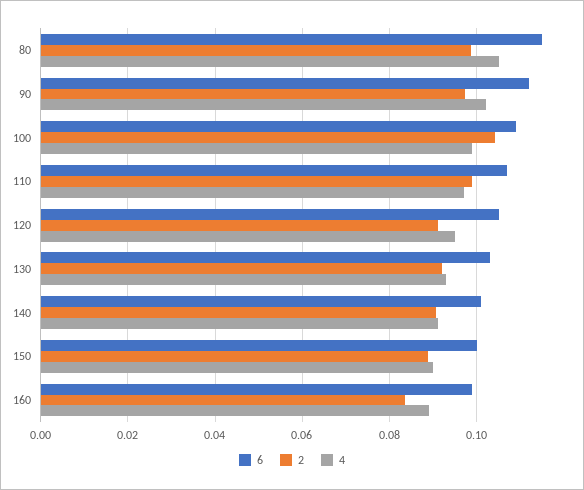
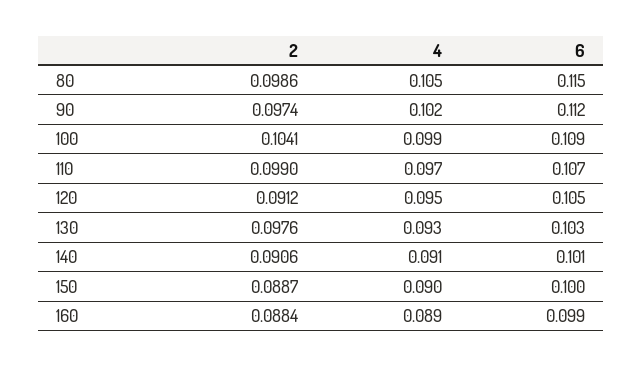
2, 130: 0.092 -> 0.0976
2, 160: 0.084 -> 0.0884

